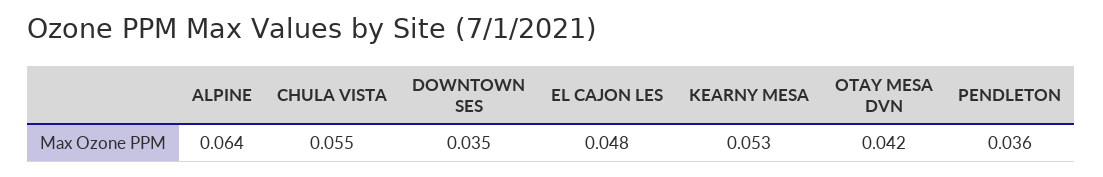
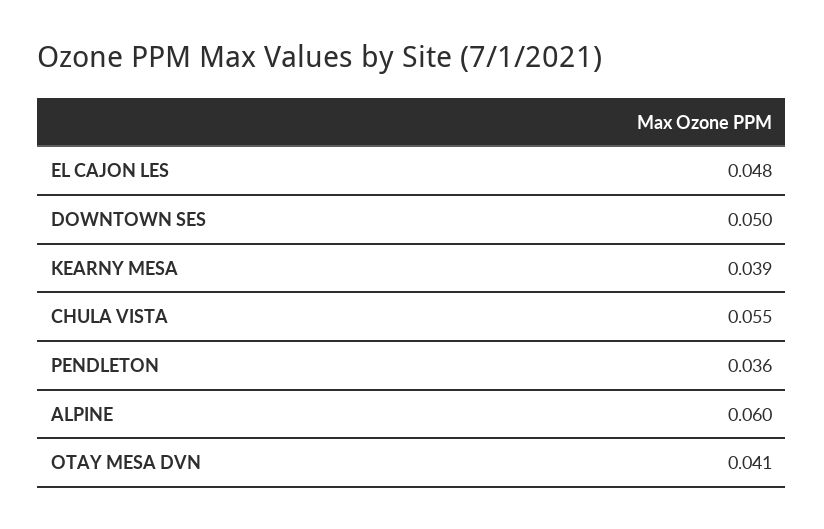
ALPINE: 0.064 -> 0.06
DOWNTOWN SES: 0.035 -> 0.05
KEARNY MESA: 0.053 -> 0.039
OTAY MESA DVN: 0.042 -> 0.041

